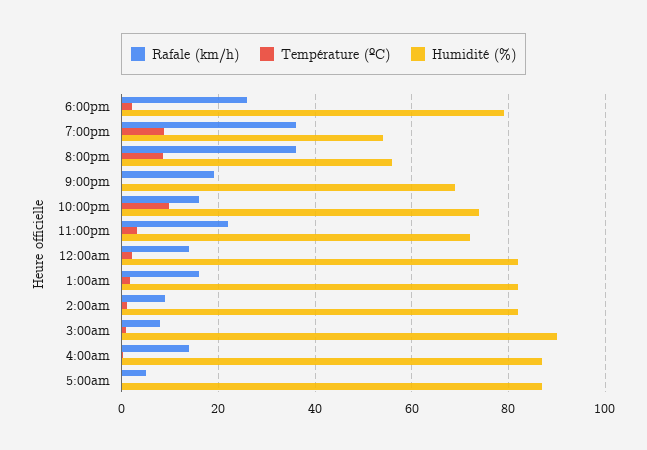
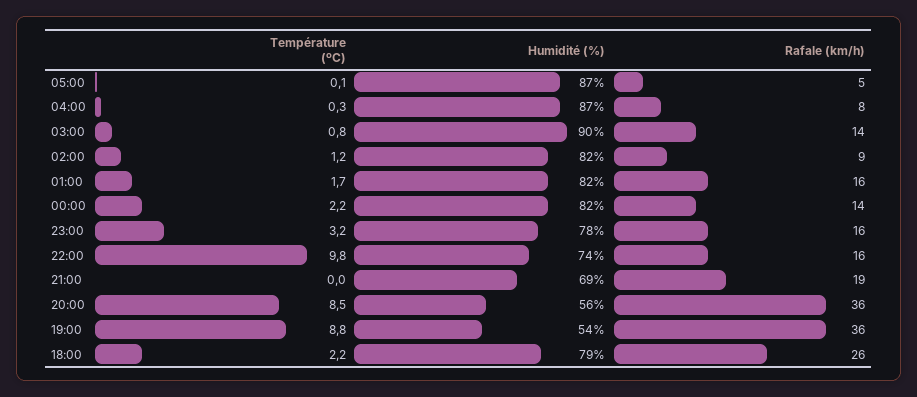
Rafale (km/h), 11:00pm: 22 -> 16
Humidité (%), 11:00pm: 72 -> 78
Rafale (km/h), 3:00am: 8 -> 14
Rafale (km/h), 4:00am: 14 -> 8

